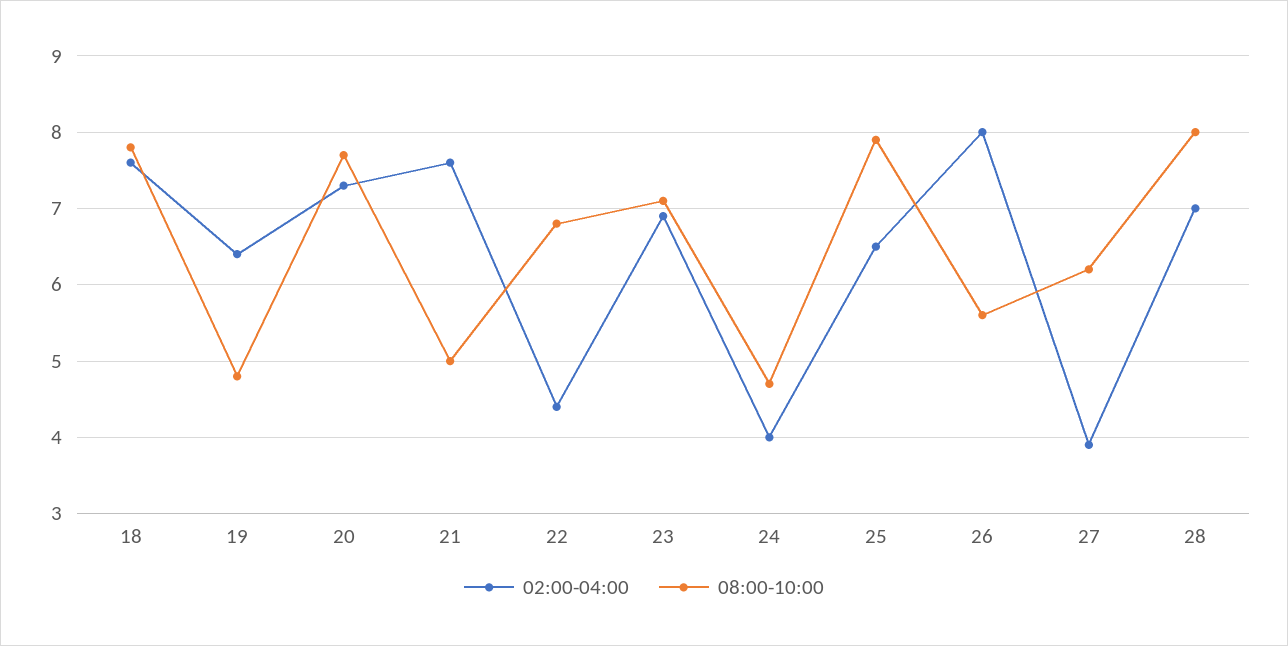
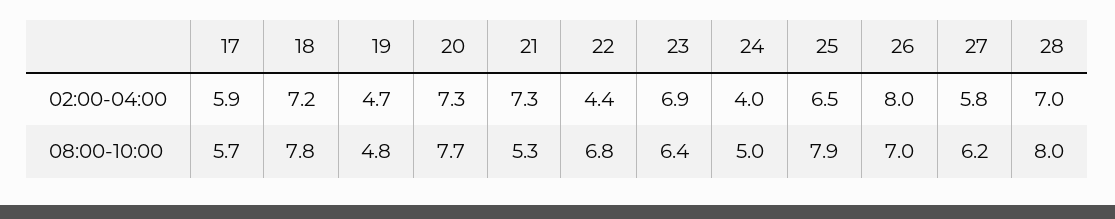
02:00-04:00, 18: 7.6 -> 7.2
02:00-04:00, 19: 6.4 -> 4.7
02:00-04:00, 21: 7.6 -> 7.3
08:00-10:00, 21: 5 -> 5.3
08:00-10:00, 23: 7.1 -> 6.4
08:00-10:00, 24: 4.7 -> 5
08:00-10:00, 26: 5.6 -> 7
02:00-04:00, 27: 3.9 -> 5.8
02:00-04:00, 17: none -> 5.9
08:00-10:00, 17: none -> 5.7

